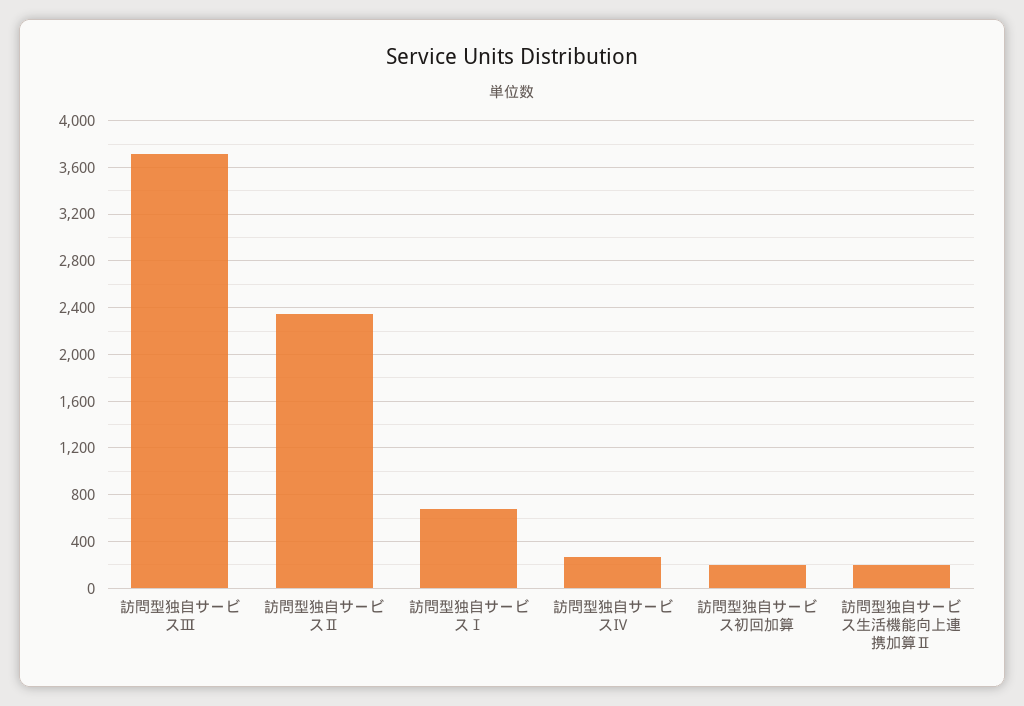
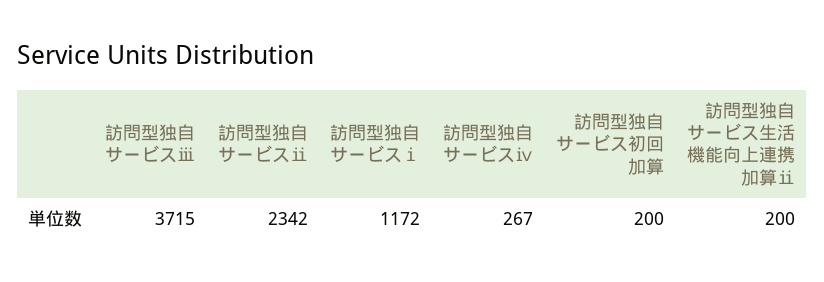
訪問型独自サービスⅠ: 700 -> 1172

